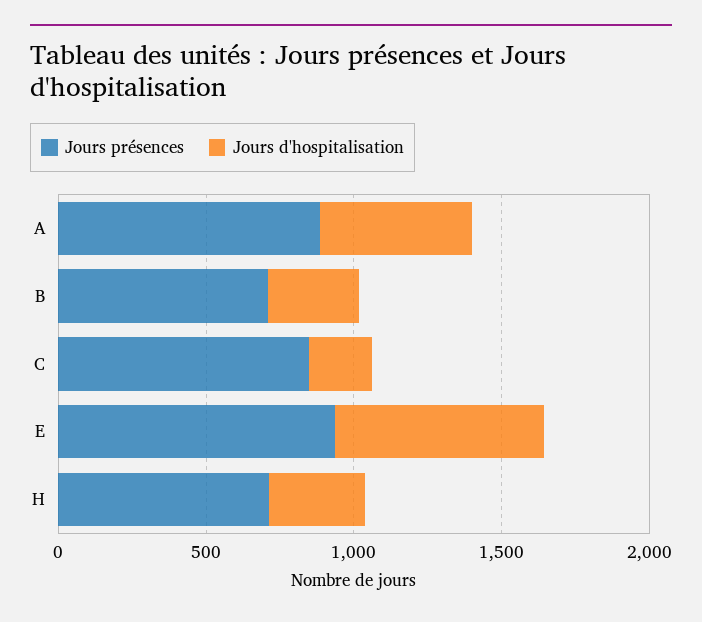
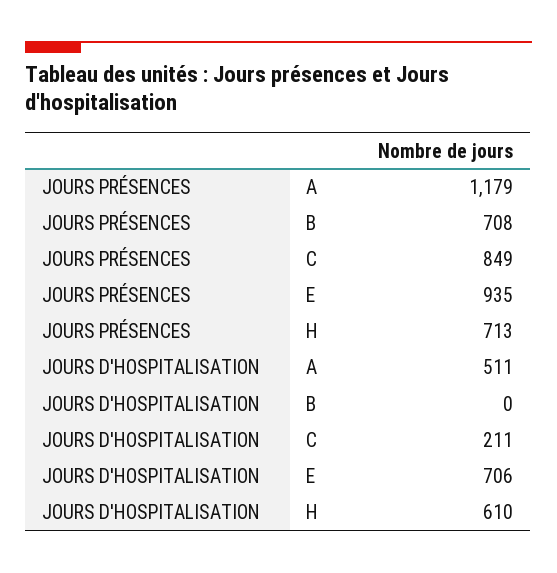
Jours présences, A: 900 -> 1179
Jours d'hospitalisation, B: 300 -> 0
Jours d'hospitalisation, H: 300 -> 610

